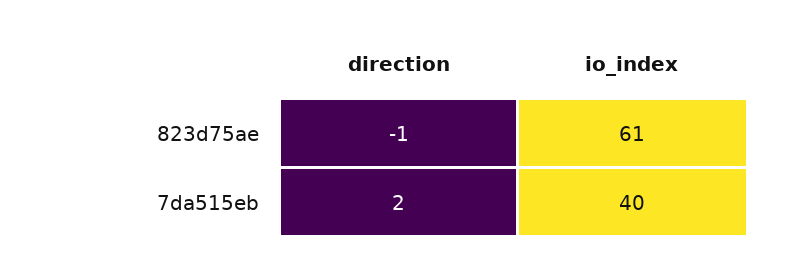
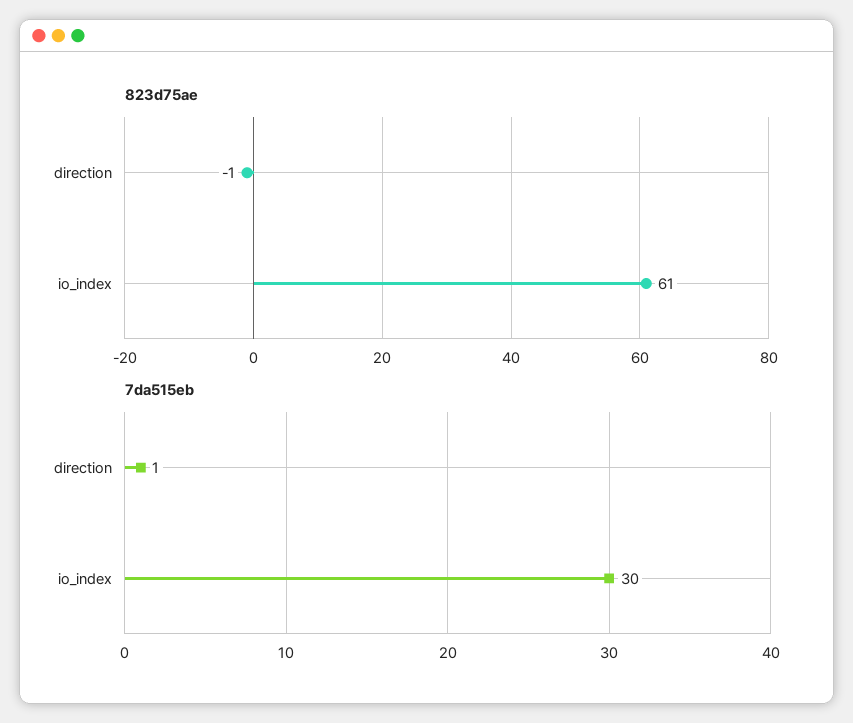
7da515eb, direction: 2 -> 1
7da515eb, io_index: 40 -> 30

